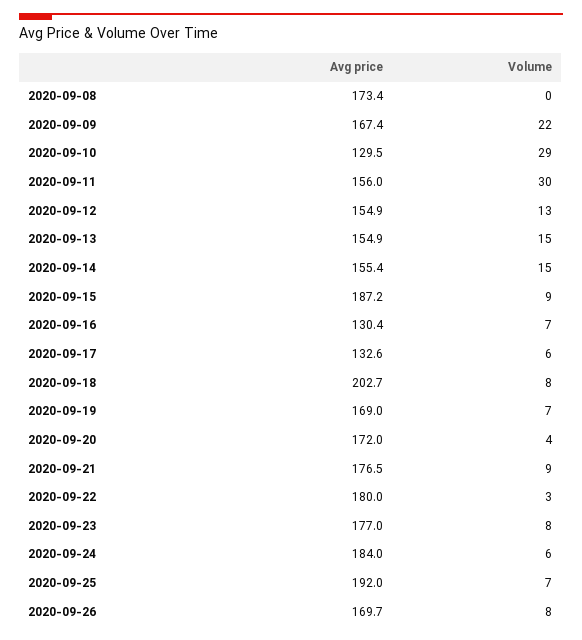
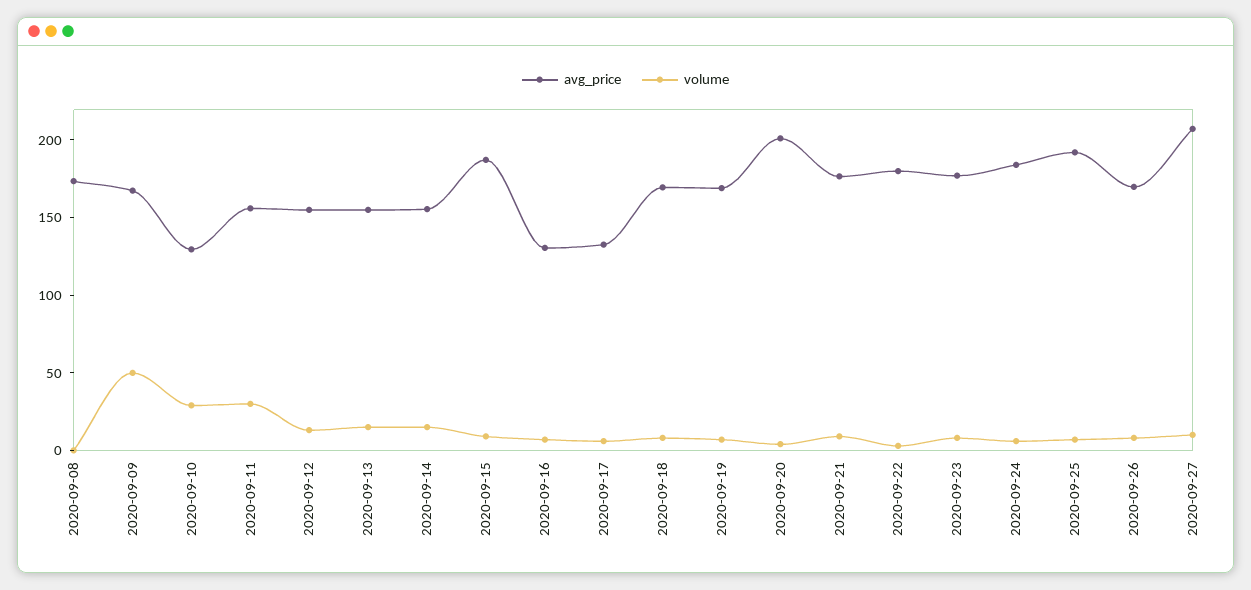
Volume, 2020-09-09: 22 -> 50
Avg price, 2020-09-18: 202.7 -> 170
Avg price, 2020-09-20: 172 -> 200
Avg price, 2020-09-27: none -> 210
Volume, 2020-09-27: none -> 10

